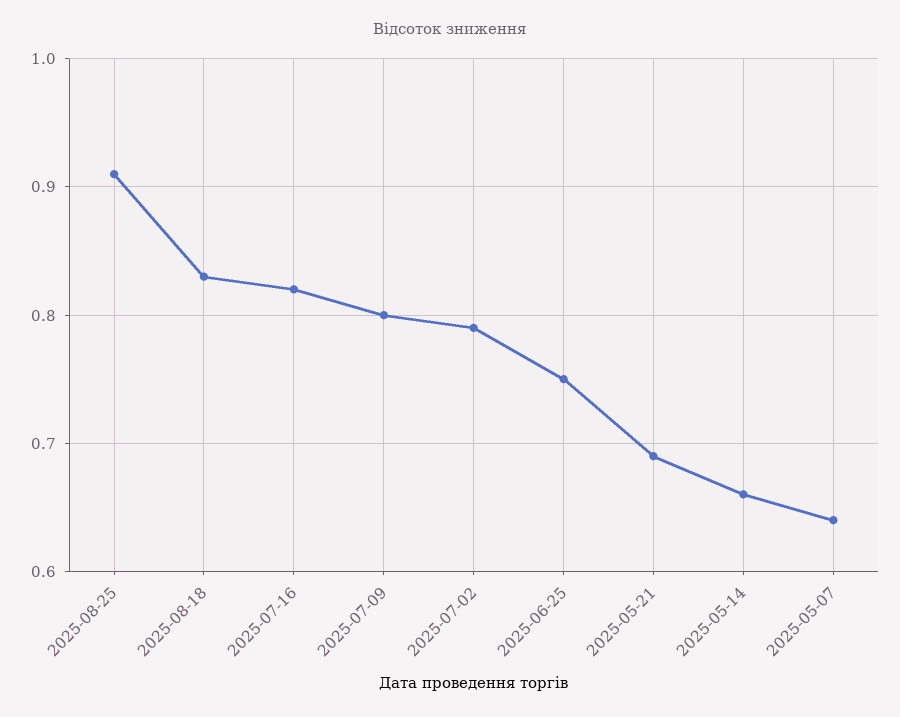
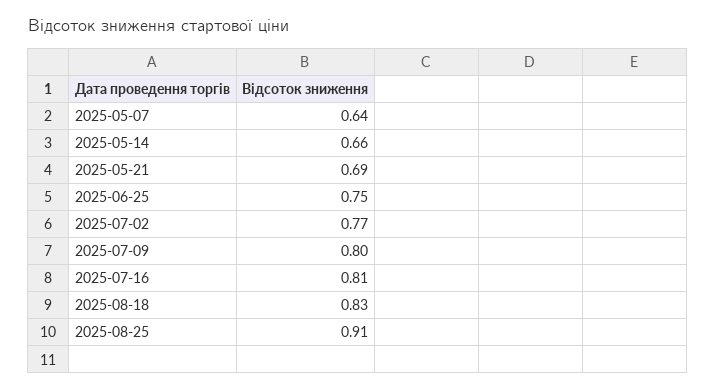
2025-07-16: 0.82 -> 0.81
2025-07-02: 0.79 -> 0.77

